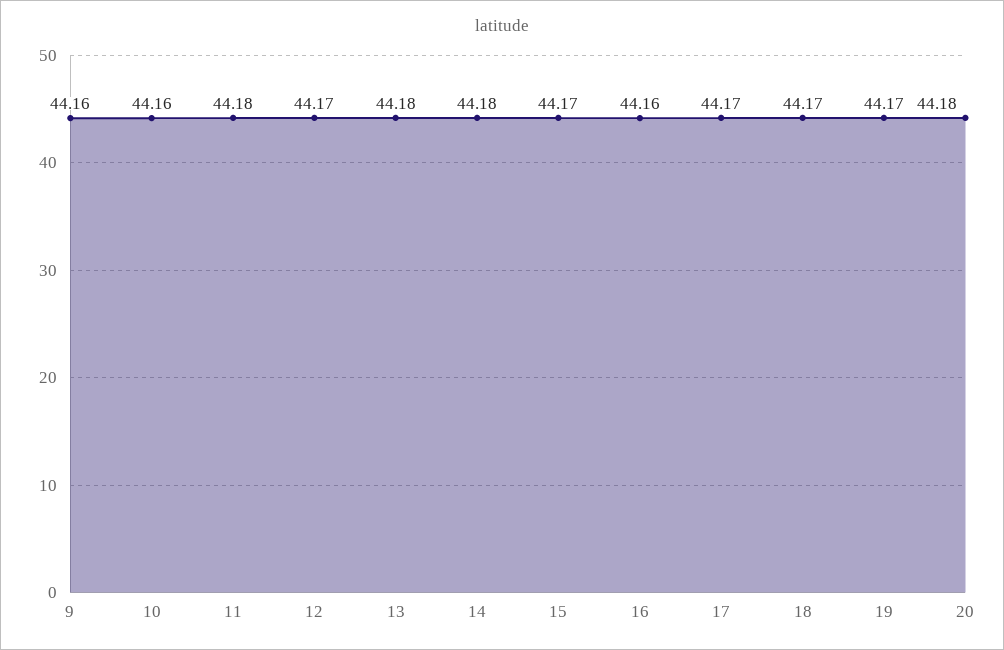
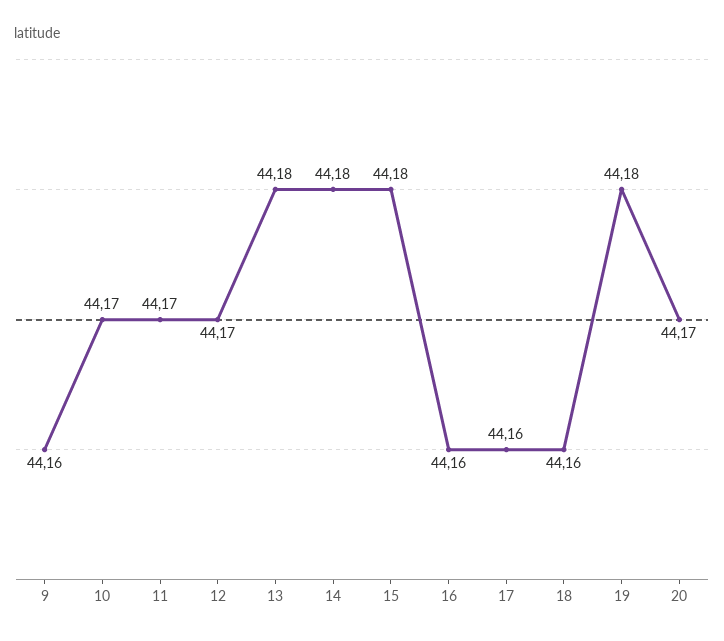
10: 44.16 -> 44.17
11: 44.18 -> 44.17
15: 44.17 -> 44.18
17: 44.17 -> 44.16
18: 44.17 -> 44.16
19: 44.17 -> 44.18
20: 44.18 -> 44.17

